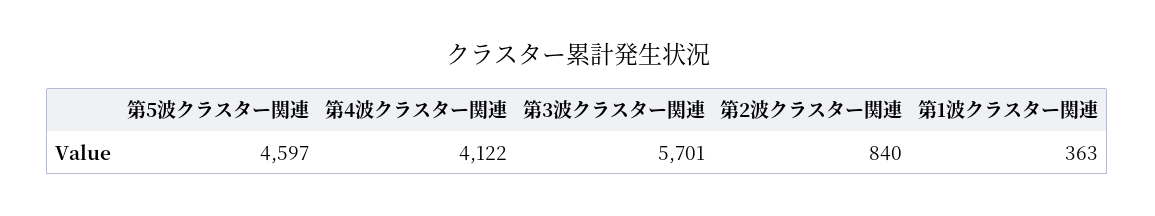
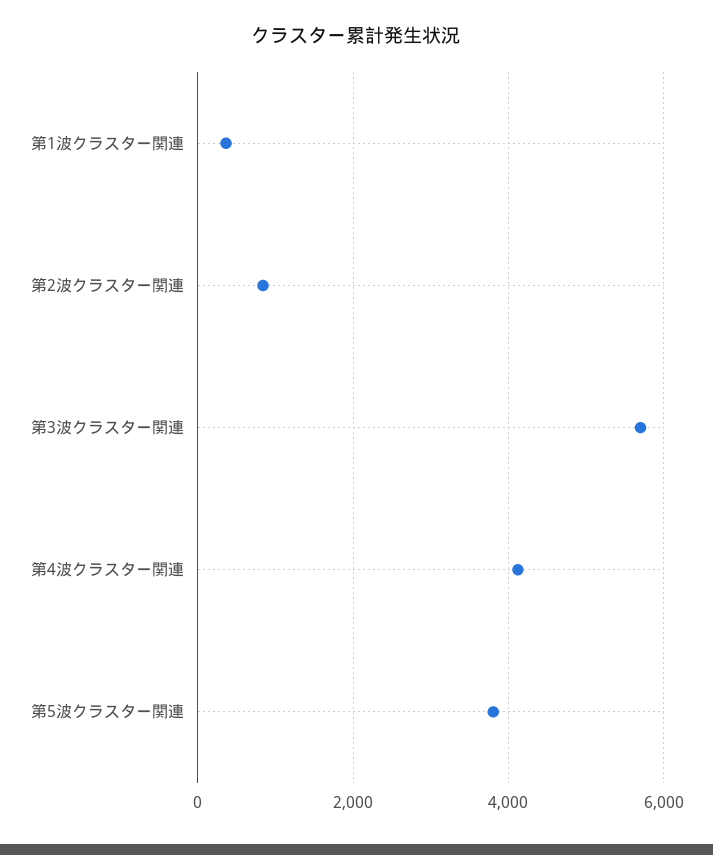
第5波クラスター関連: 4597 -> 3800

